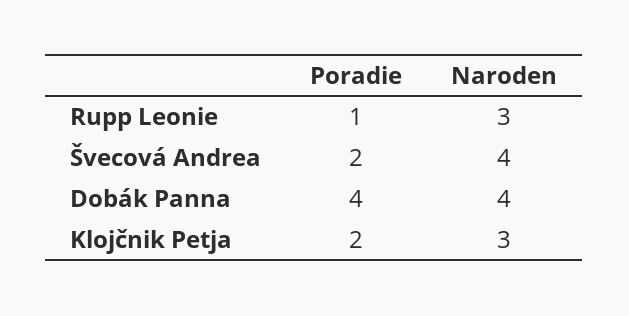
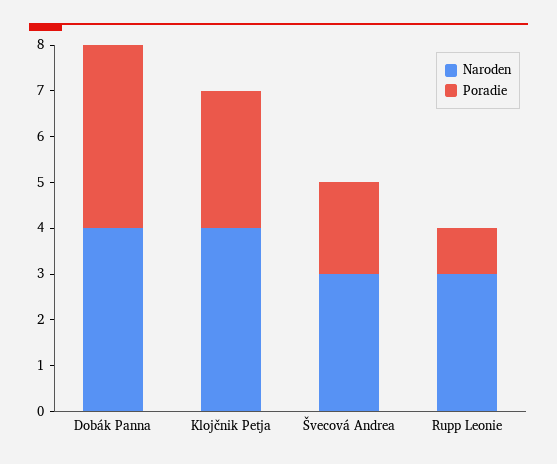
Naroden, Švecová Andrea: 4 -> 3
Poradie, Klojčnik Petja: 2 -> 3
Naroden, Klojčnik Petja: 3 -> 4

